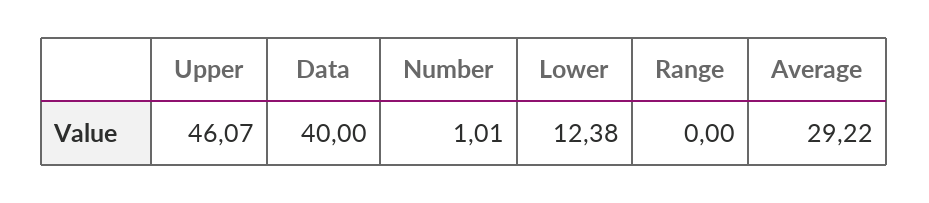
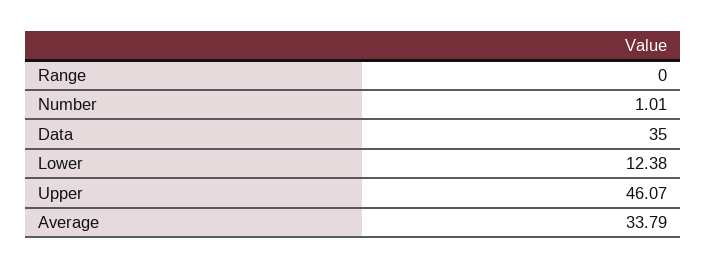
Data: 40 -> 35
Average: 29.22 -> 33.79

